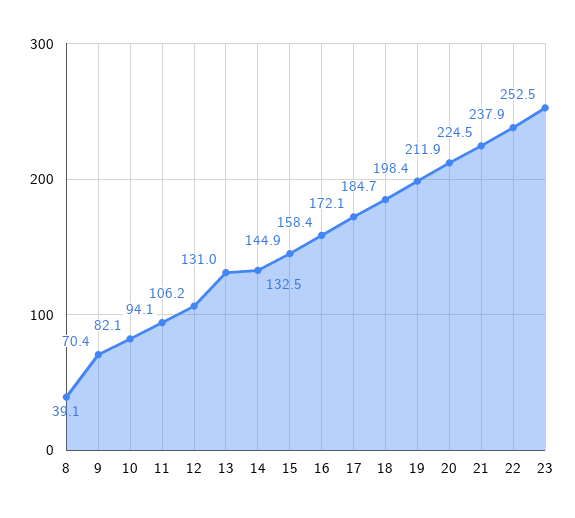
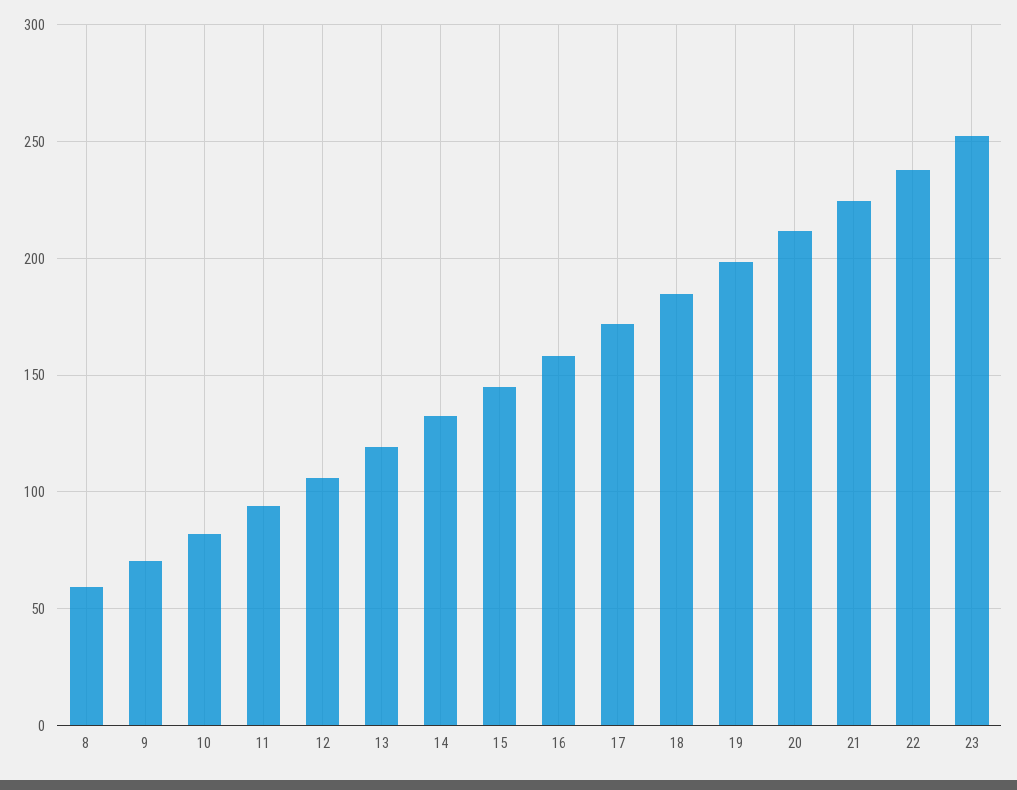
8: 39.1 -> 60
13: 131 -> 120

